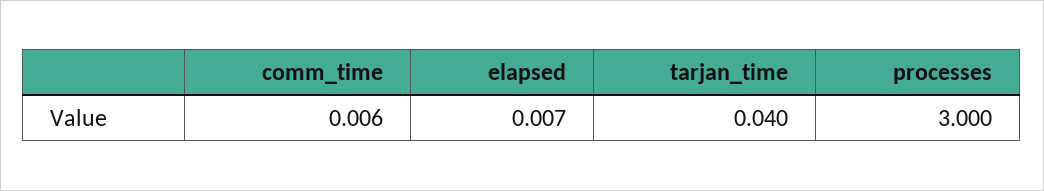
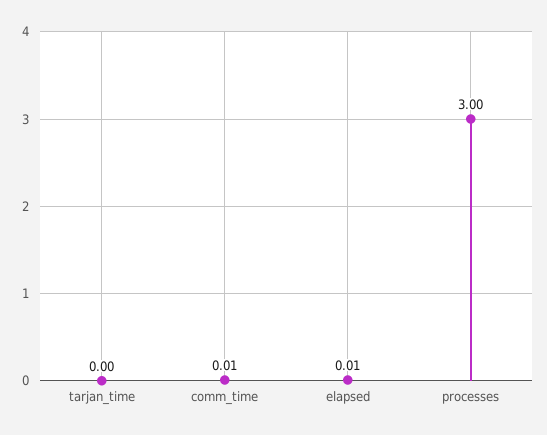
tarjan_time: 0.04 -> 0

